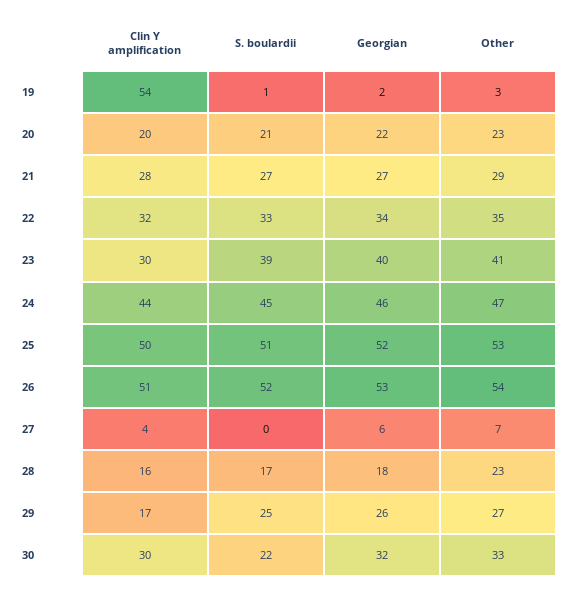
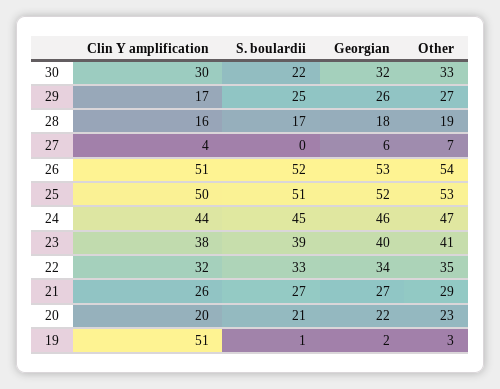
Clin Y amplification, 19: 54 -> 51
Clin Y amplification, 21: 28 -> 26
Clin Y amplification, 23: 30 -> 38
Other, 28: 23 -> 19

